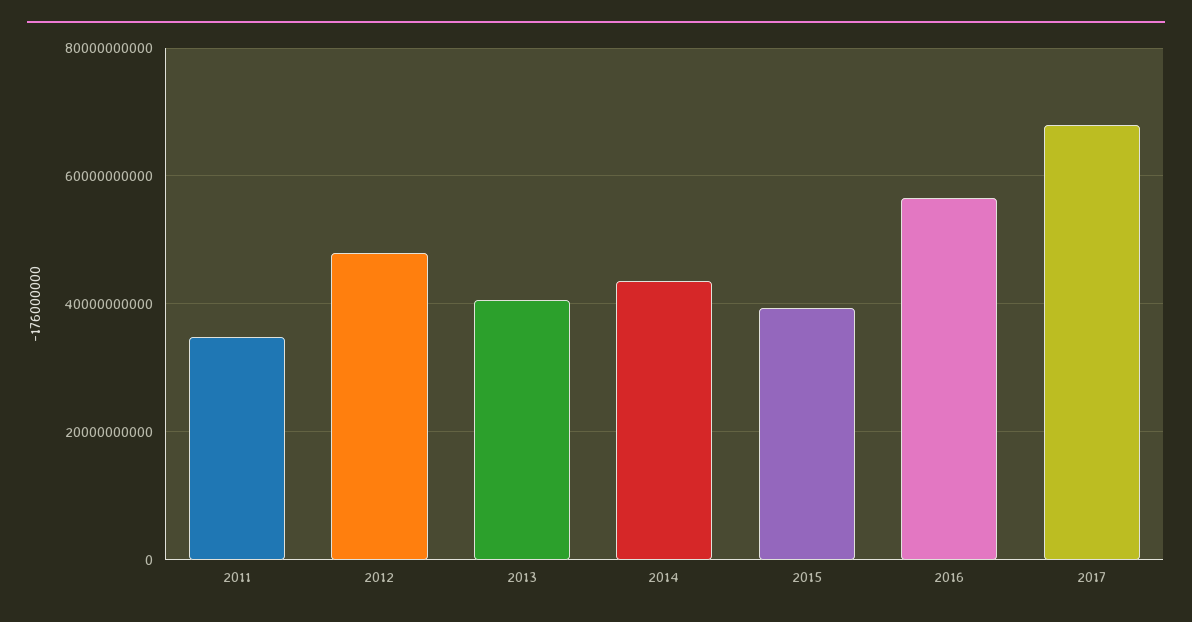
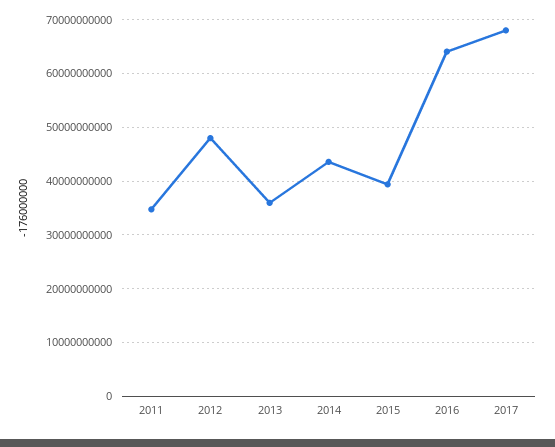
2013: 40000000000 -> 36000000000
2016: 56000000000 -> 64000000000

